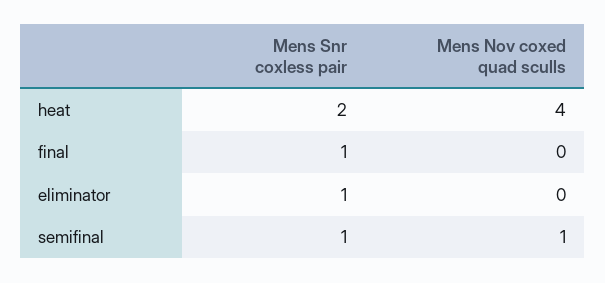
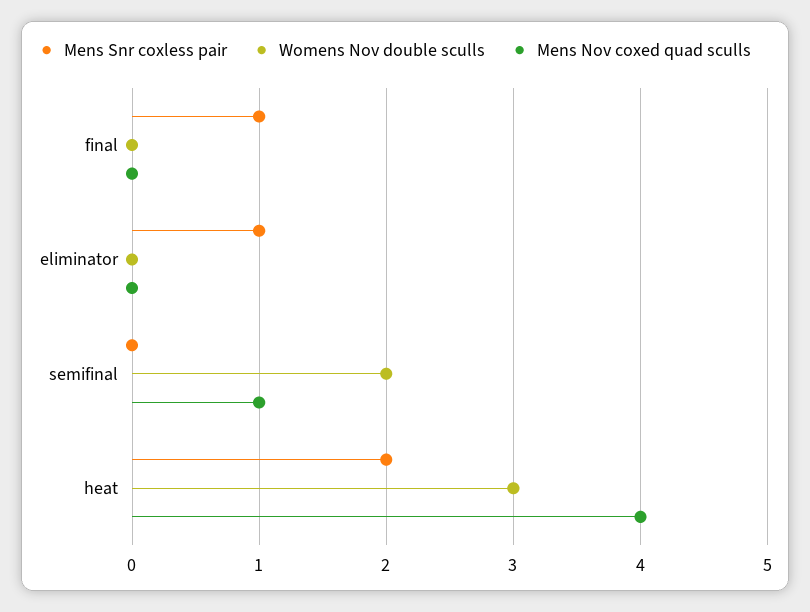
Mens Snr coxless pair, semifinal: 1 -> 0
Womens Nov double sculls, final: none -> 0
Womens Nov double sculls, eliminator: none -> 0
Womens Nov double sculls, semifinal: none -> 2
Womens Nov double sculls, heat: none -> 3

